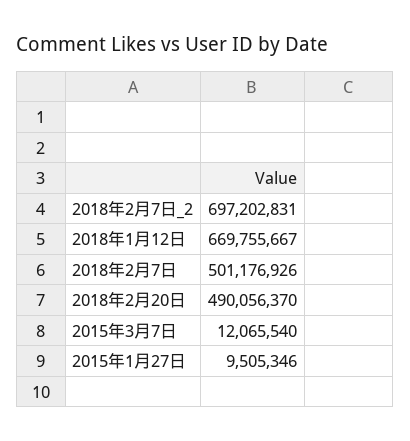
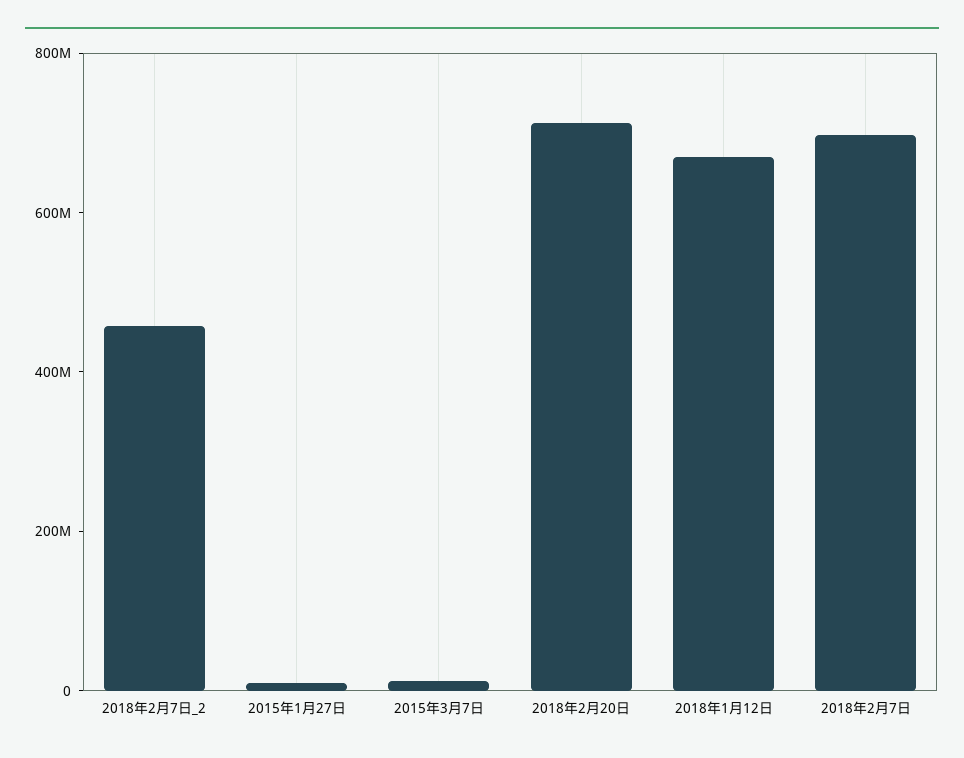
2018年2月7日_2: 697202831 -> 450000000
2018年2月7日: 501176926 -> 700000000
2018年2月20日: 490056370 -> 700000000

